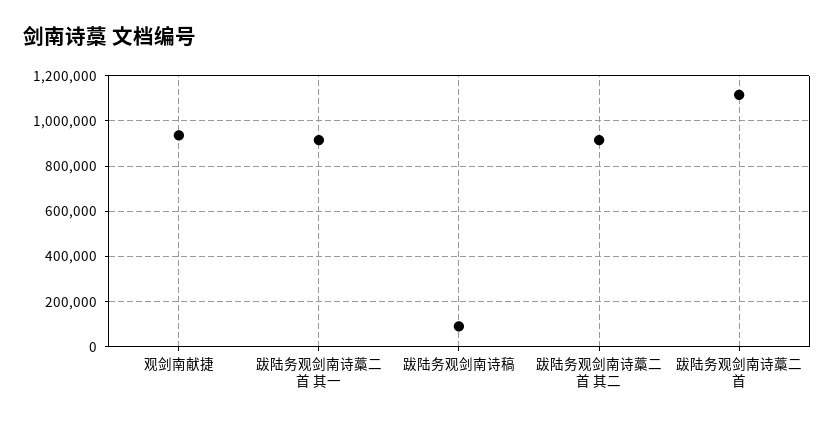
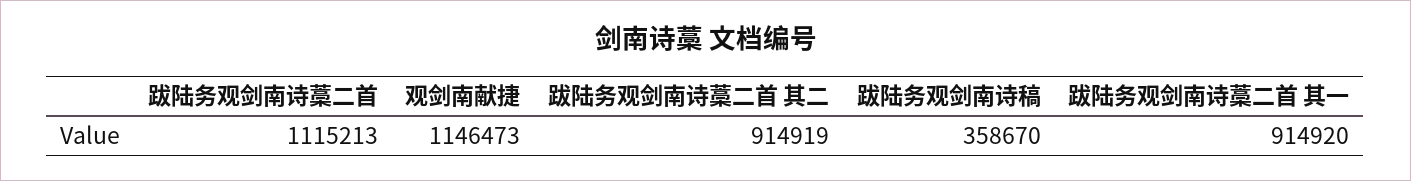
观剑南献捷: 950000 -> 1146473
跋陆务观剑南诗稿: 100000 -> 358670

